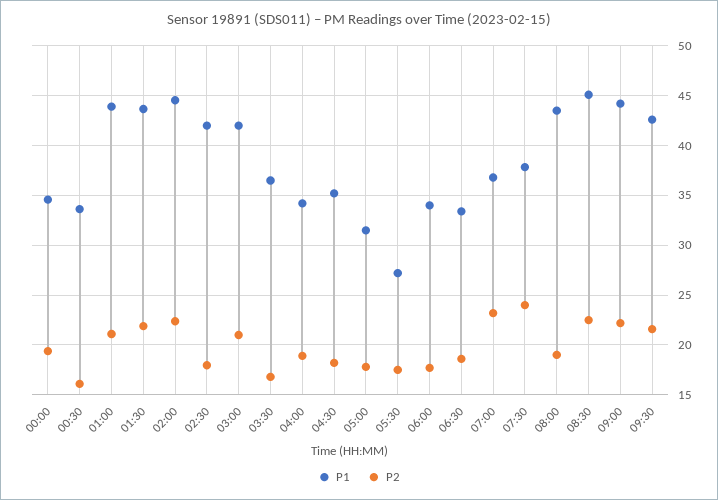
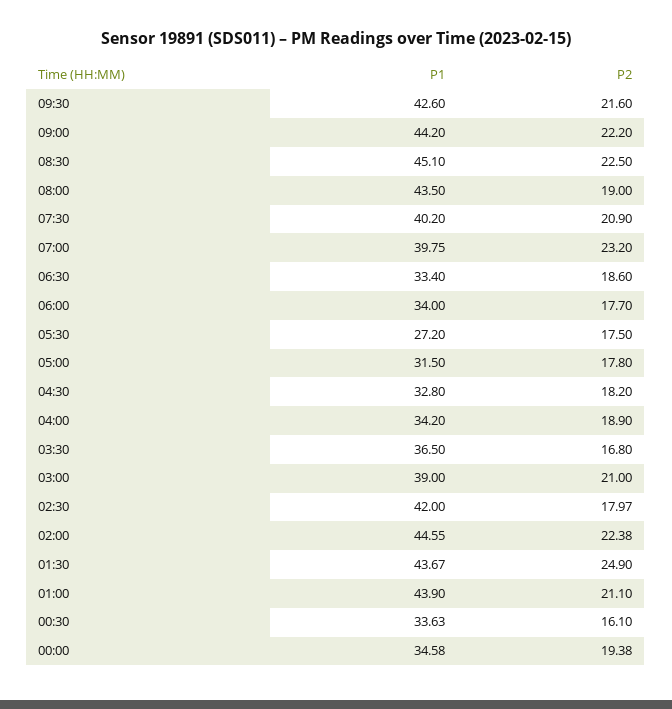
P2, 01:30: 22 -> 24.9
P1, 03:00: 42 -> 39
P1, 04:30: 35 -> 32.8
P1, 07:00: 37 -> 39.75
P1, 07:30: 38 -> 40.2
P2, 07:30: 24 -> 20.9

